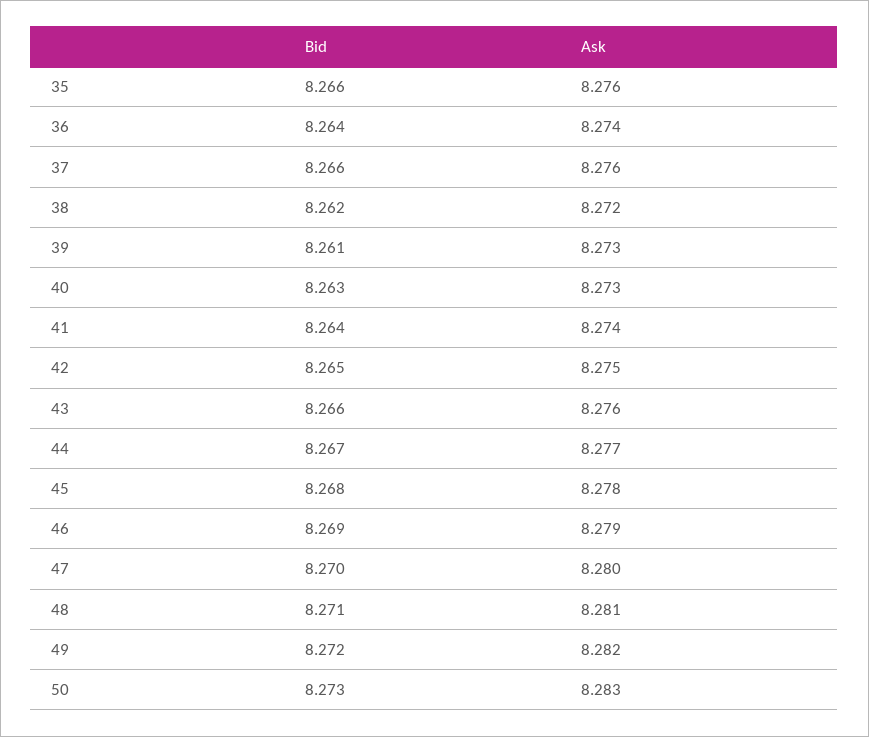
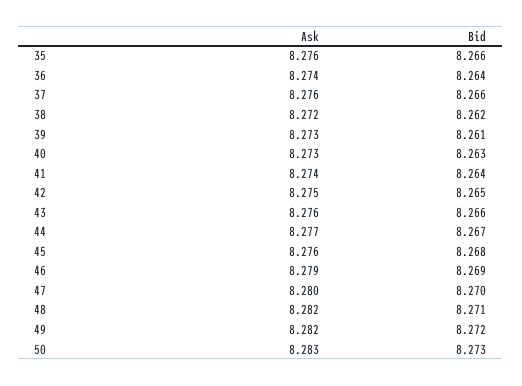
Ask, 45: 8.278 -> 8.276
Ask, 48: 8.281 -> 8.282

